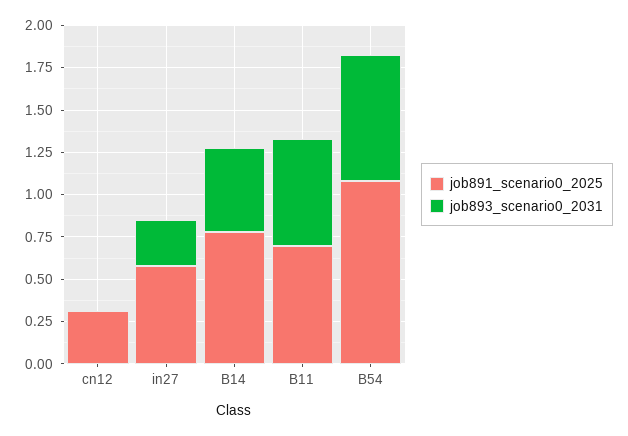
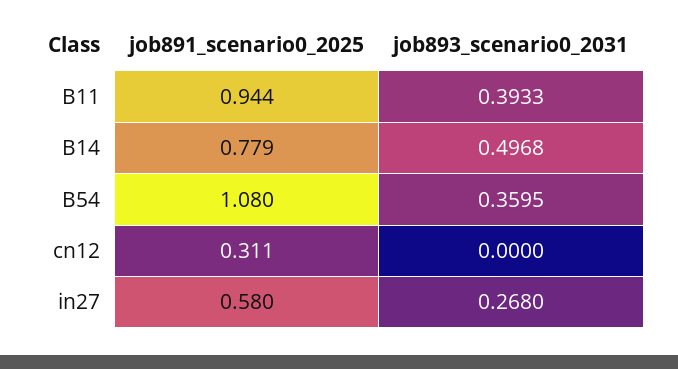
job891_scenario0_2025, B11: 0.7 -> 0.944
job893_scenario0_2031, B11: 0.65 -> 0.3933
job893_scenario0_2031, B54: 0.75 -> 0.3595

